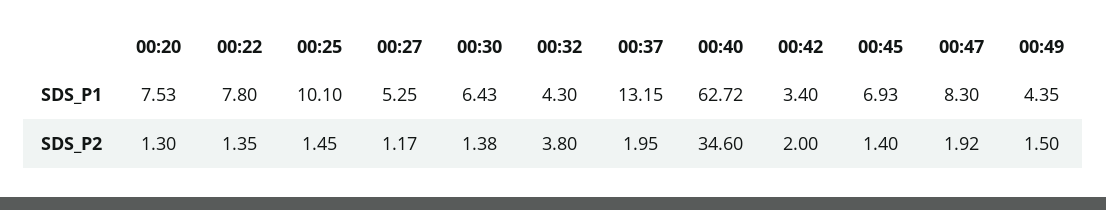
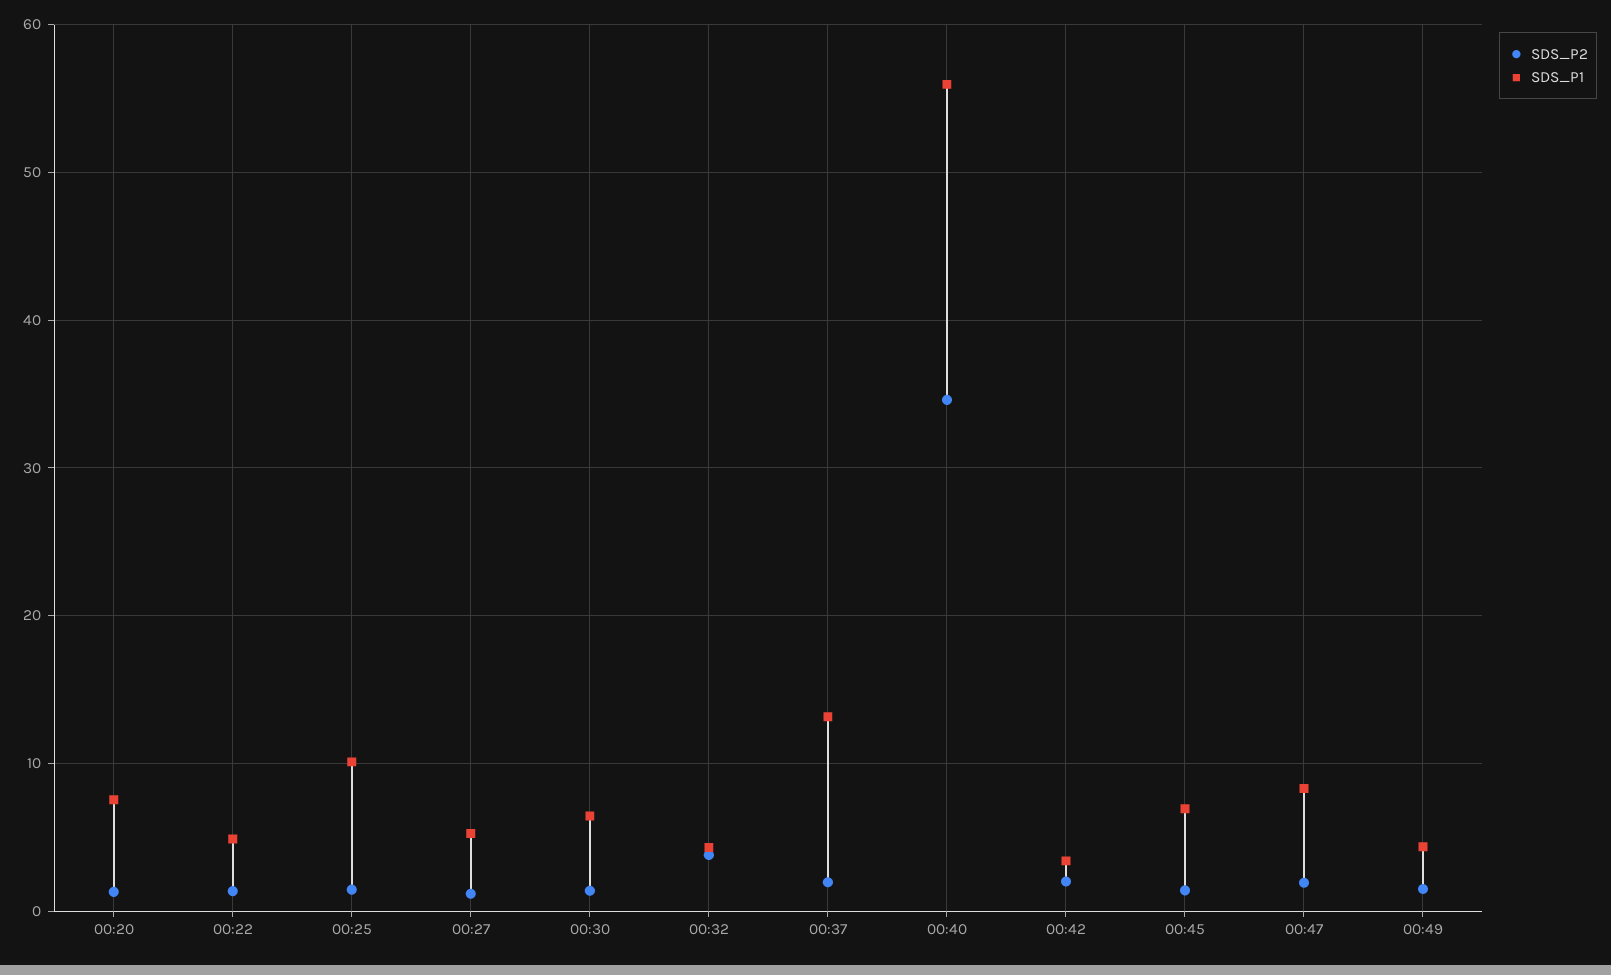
SDS_P1, 00:22: 7.8 -> 5
SDS_P1, 00:40: 62.72 -> 56

